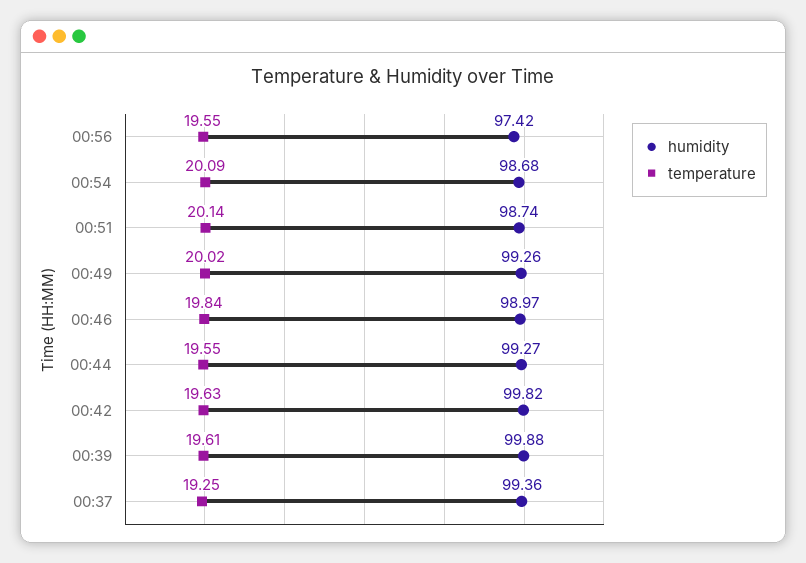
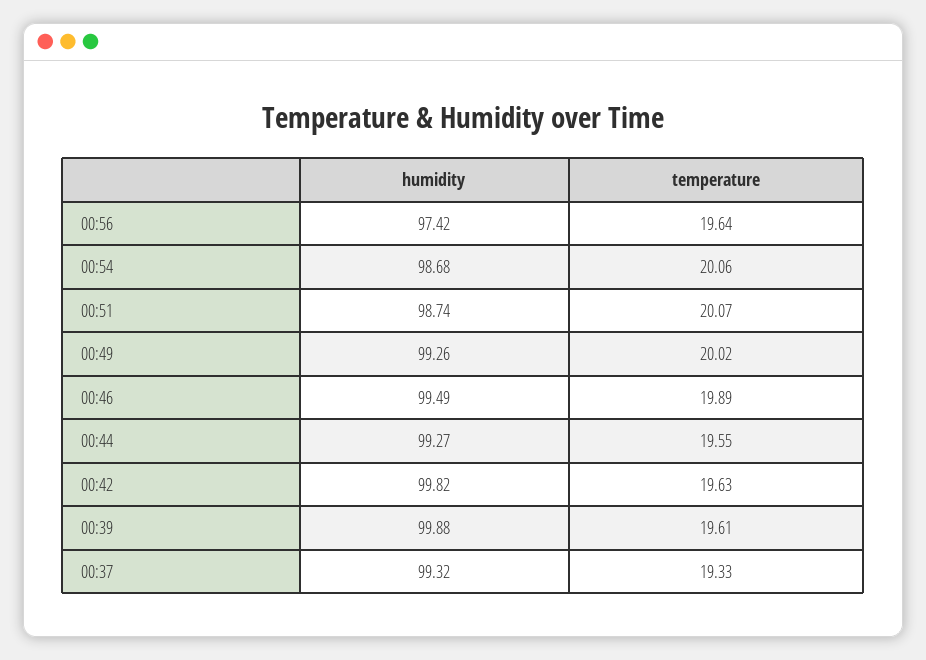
temperature, 00:56: 19.55 -> 19.64
temperature, 00:54: 20.09 -> 20.06
temperature, 00:51: 20.14 -> 20.07
humidity, 00:46: 98.97 -> 99.49
temperature, 00:46: 19.84 -> 19.89
humidity, 00:37: 99.36 -> 99.32
temperature, 00:37: 19.25 -> 19.33

